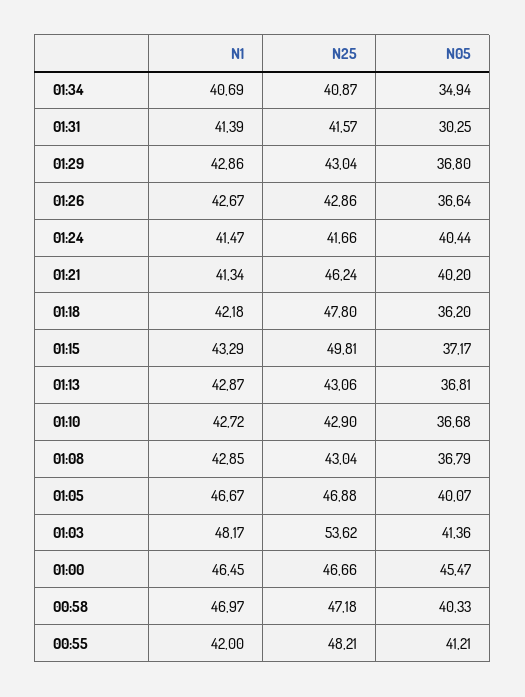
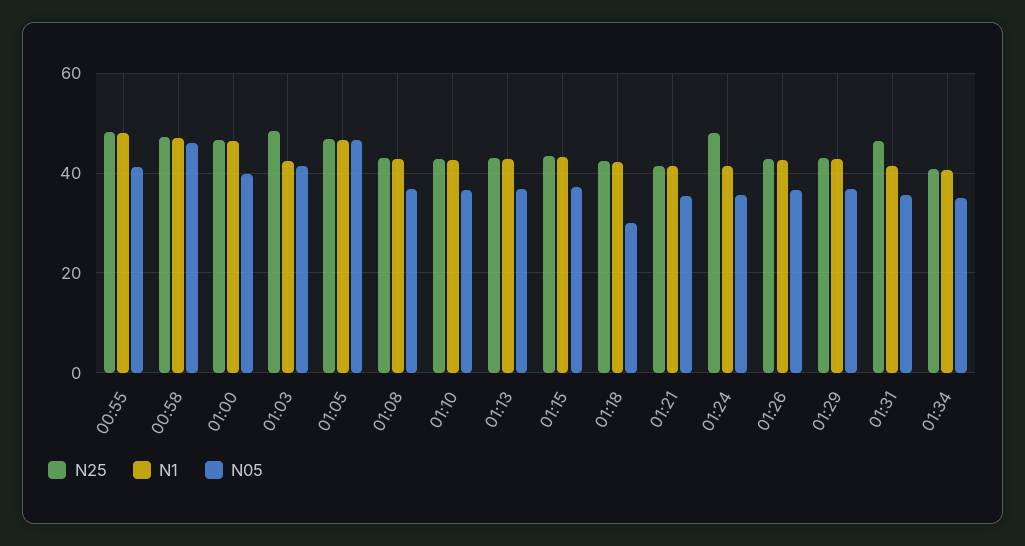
N25, 01:31: 41.57 -> 46
N05, 01:31: 30.25 -> 36
N25, 01:24: 41.66 -> 48
N05, 01:24: 40.44 -> 36
N25, 01:21: 46.24 -> 42
N05, 01:21: 40.2 -> 36
N25, 01:18: 47.8 -> 42
N05, 01:18: 36.2 -> 30
N25, 01:15: 49.81 -> 44
N05, 01:05: 40.07 -> 46
N1, 01:03: 48.17 -> 42
N25, 01:03: 53.62 -> 48
N05, 01:00: 45.47 -> 40
N05, 00:58: 40.33 -> 46
N1, 00:55: 42 -> 48

